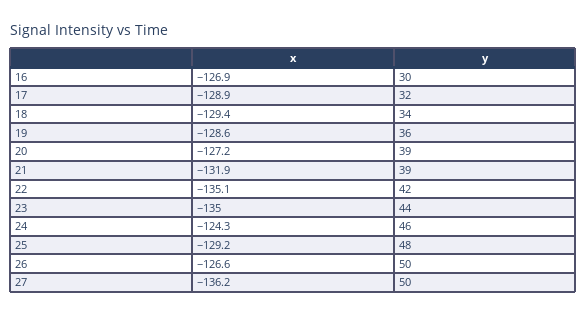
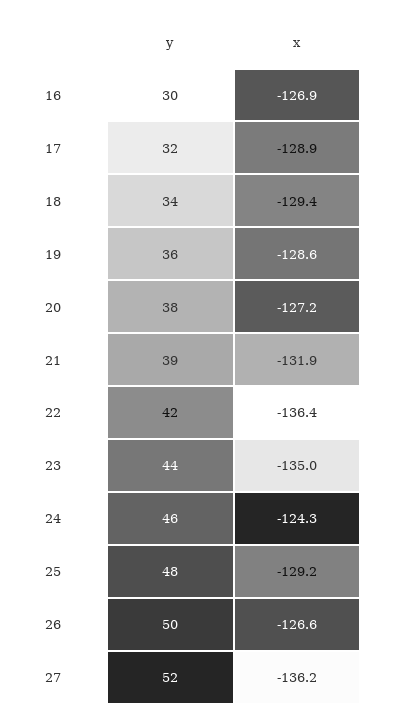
y, 20: 39 -> 38
x, 22: -135.1 -> -136.4
y, 27: 50 -> 52

